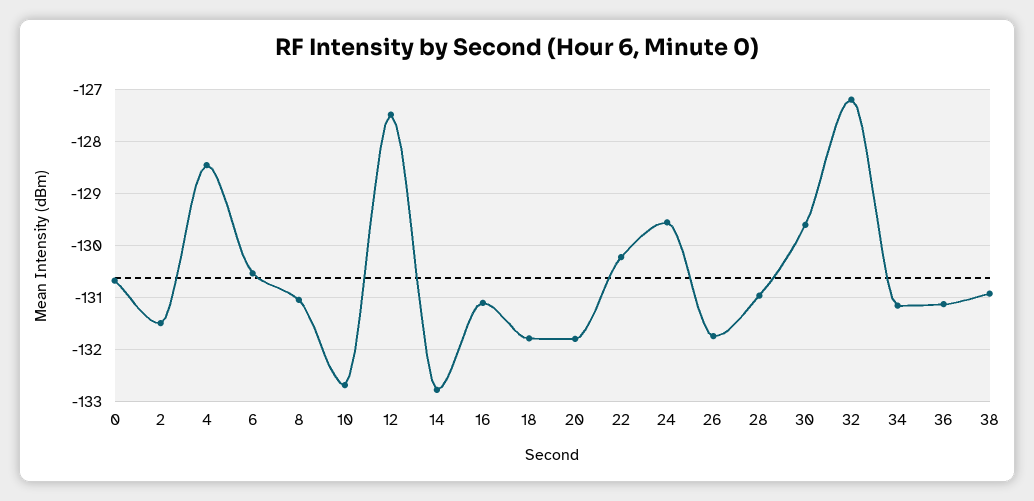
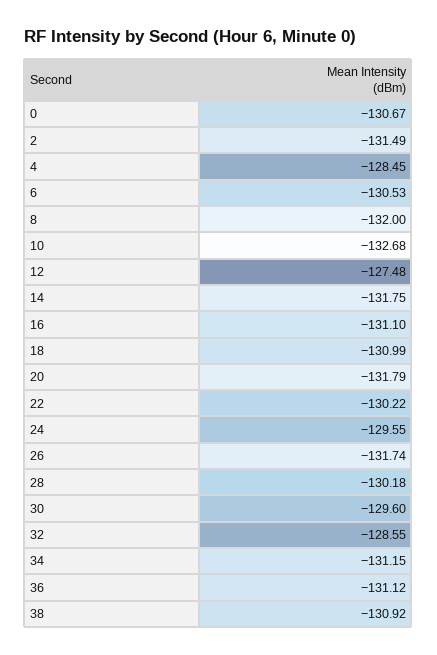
8: -131 -> -132
14: -132.8 -> -131.75
18: -131.8 -> -130.99
28: -131 -> -130.18
32: -127.2 -> -128.55

